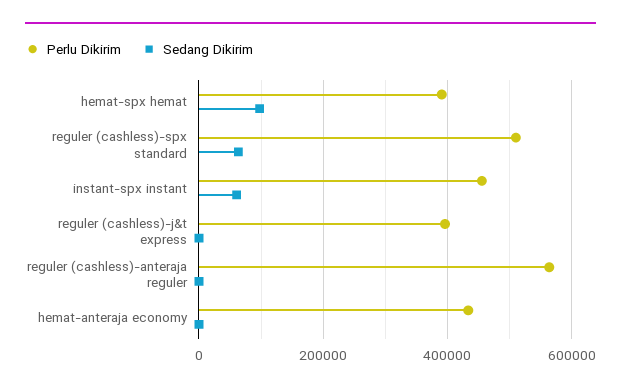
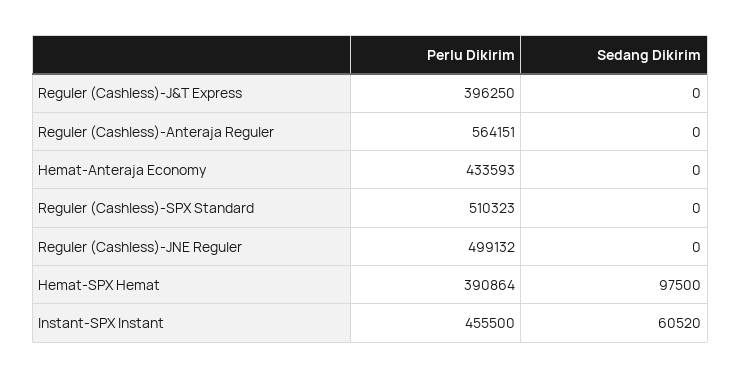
Sedang Dikirim, reguler (cashless)-spx standard: 60000 -> 0
Perlu Dikirim, Reguler (Cashless)-JNE Reguler: none -> 499132
Sedang Dikirim, Reguler (Cashless)-JNE Reguler: none -> 0

